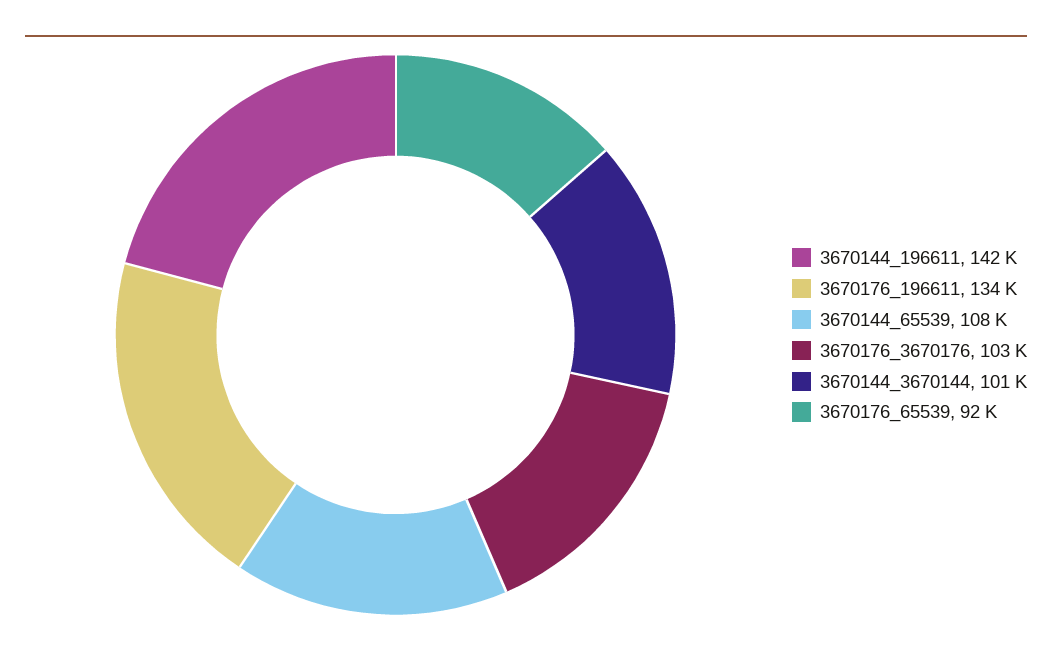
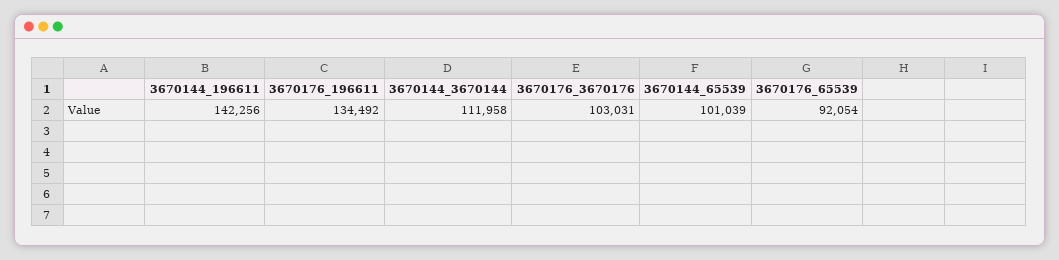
3670144_65539: 108000 -> 101039
3670144_3670144: 101000 -> 111958

